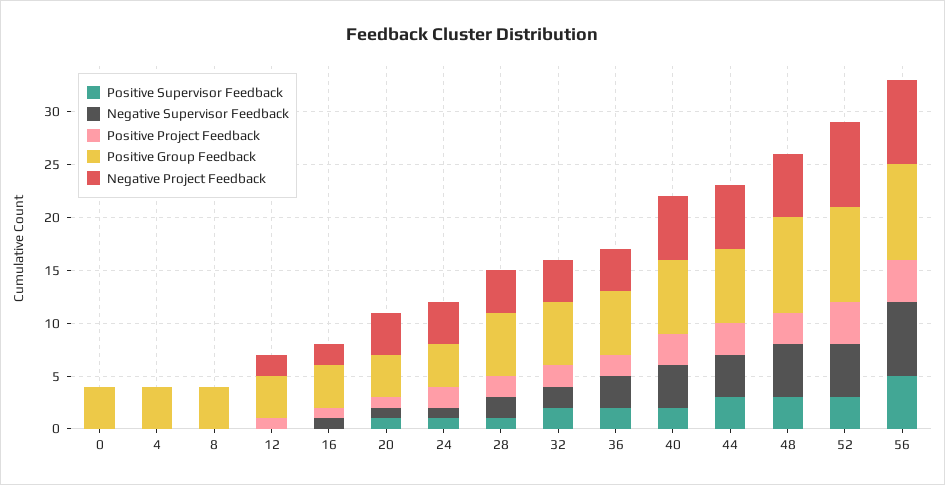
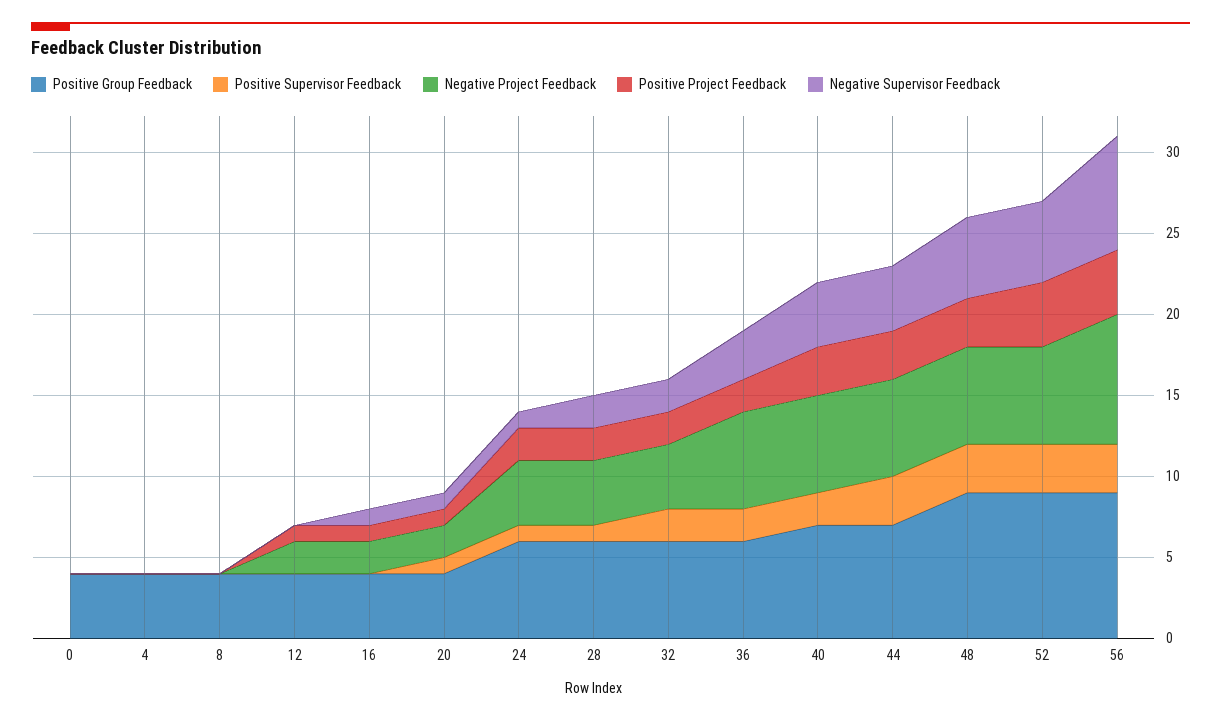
Negative Project Feedback, 20: 4 -> 2
Positive Group Feedback, 24: 4 -> 6
Negative Project Feedback, 36: 4 -> 6
Negative Project Feedback, 52: 8 -> 6
Positive Supervisor Feedback, 56: 5 -> 3

